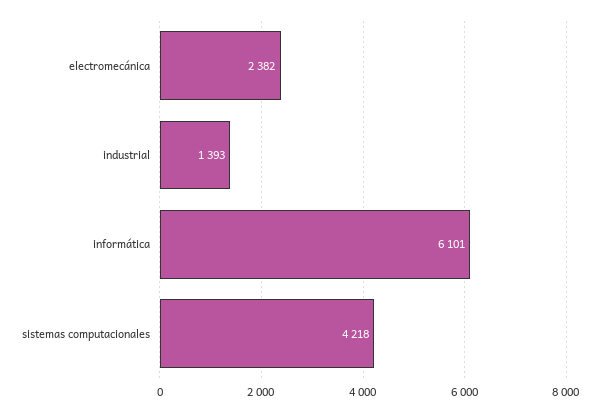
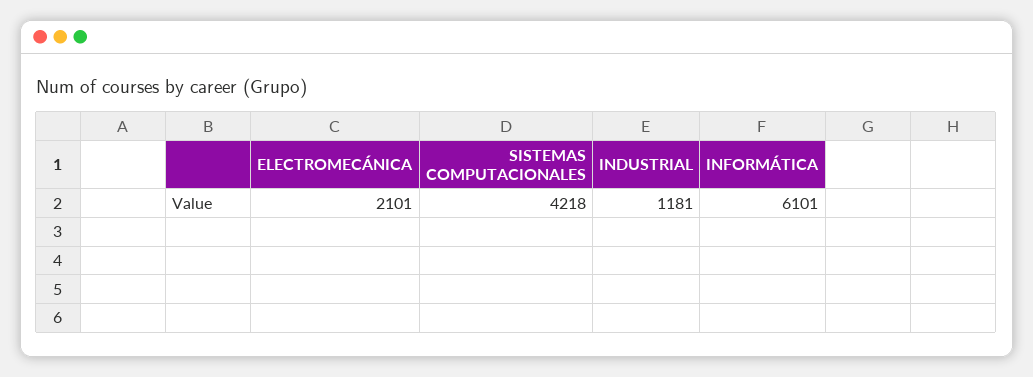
electromecánica: 2382 -> 2101
industrial: 1393 -> 1181

